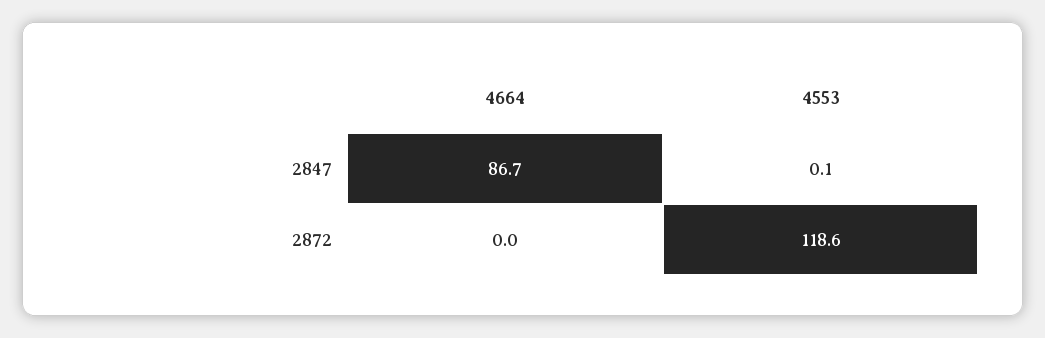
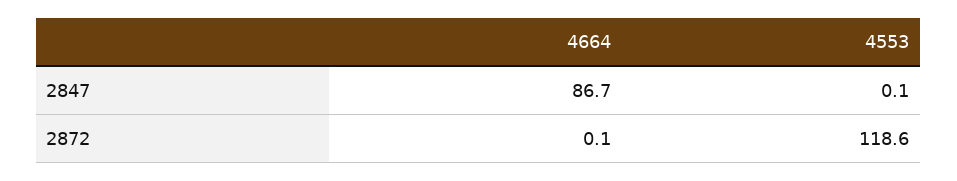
4664, 2872: 0 -> 0.1

